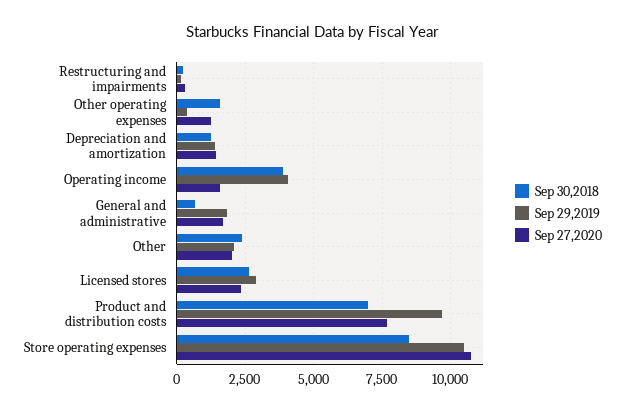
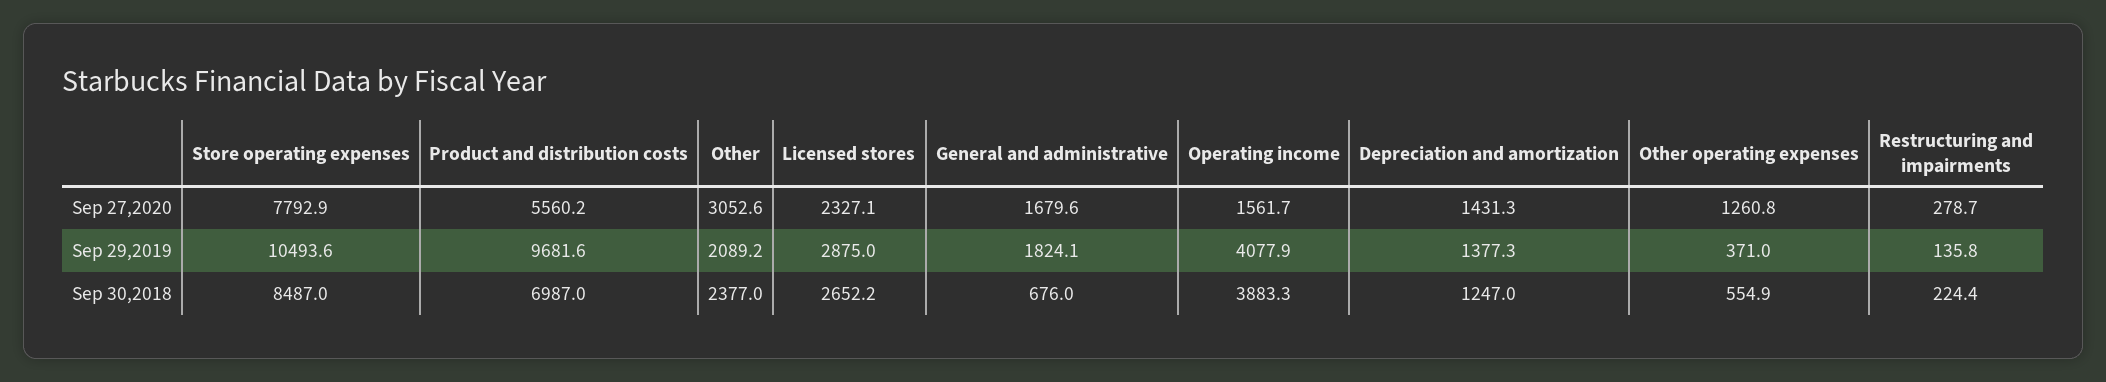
Sep 30,2018, Other operating expenses: 1500 -> 554.9
Sep 27,2020, Other: 2000 -> 3052.6
Sep 27,2020, Product and distribution costs: 7750 -> 5560.2
Sep 27,2020, Store operating expenses: 10750 -> 7792.9

